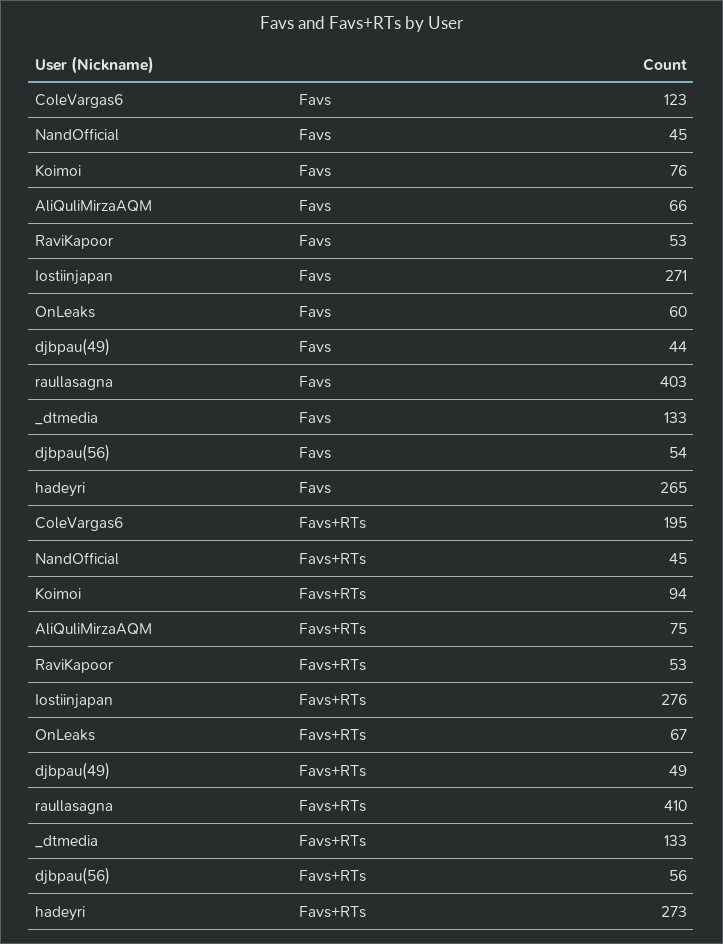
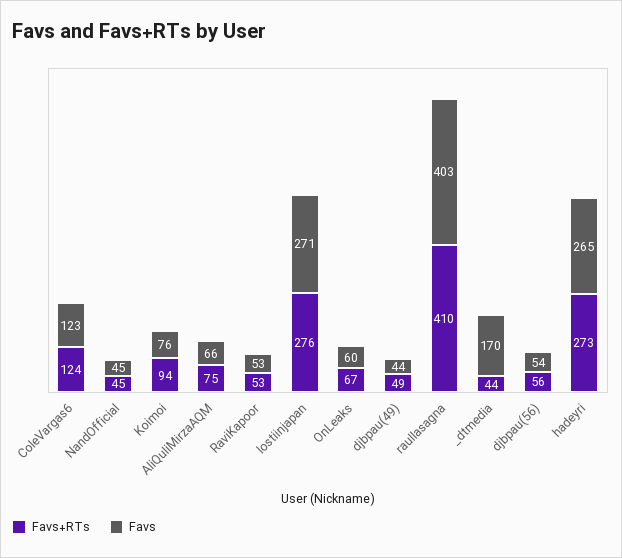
Favs, _dtmedia: 133 -> 170
Favs+RTs, ColeVargas6: 195 -> 124
Favs+RTs, _dtmedia: 133 -> 44

